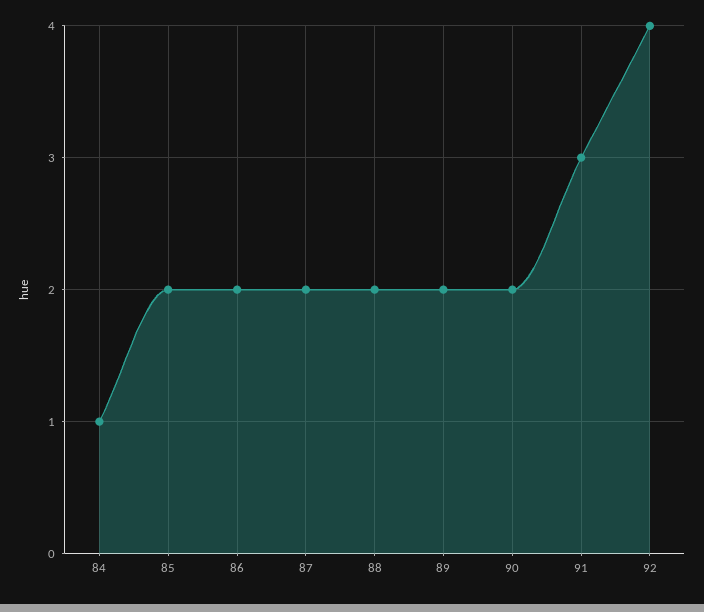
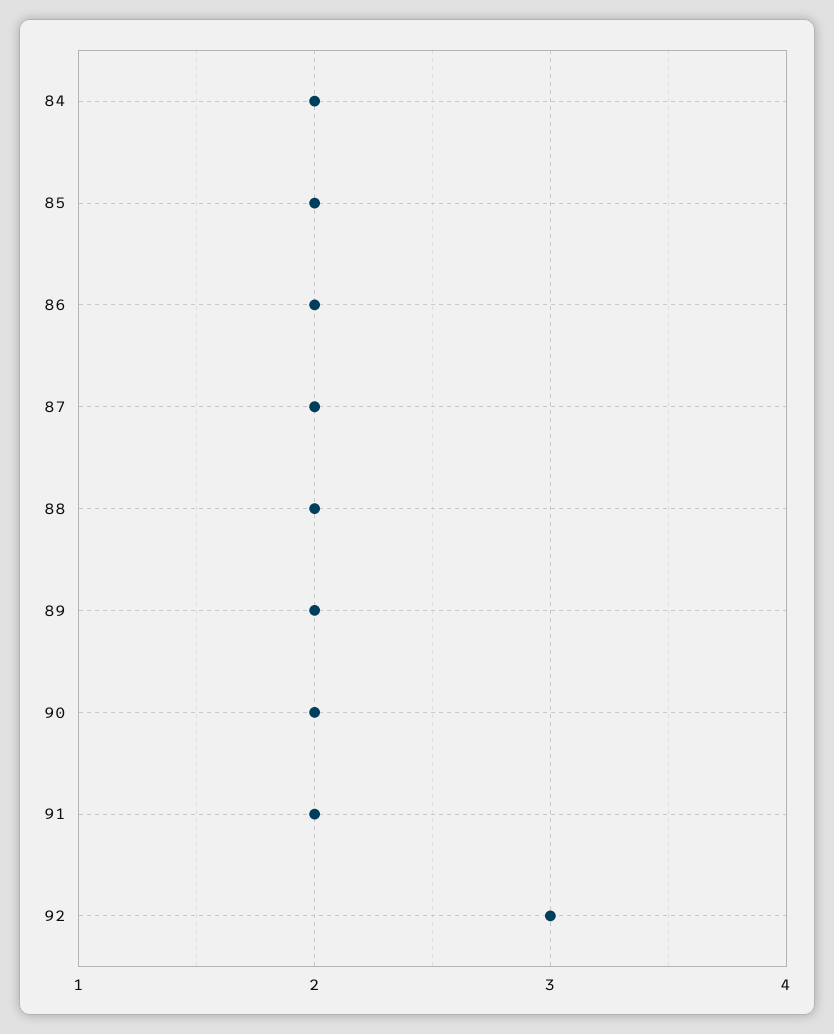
84: 1 -> 2
91: 3 -> 2
92: 4 -> 3

